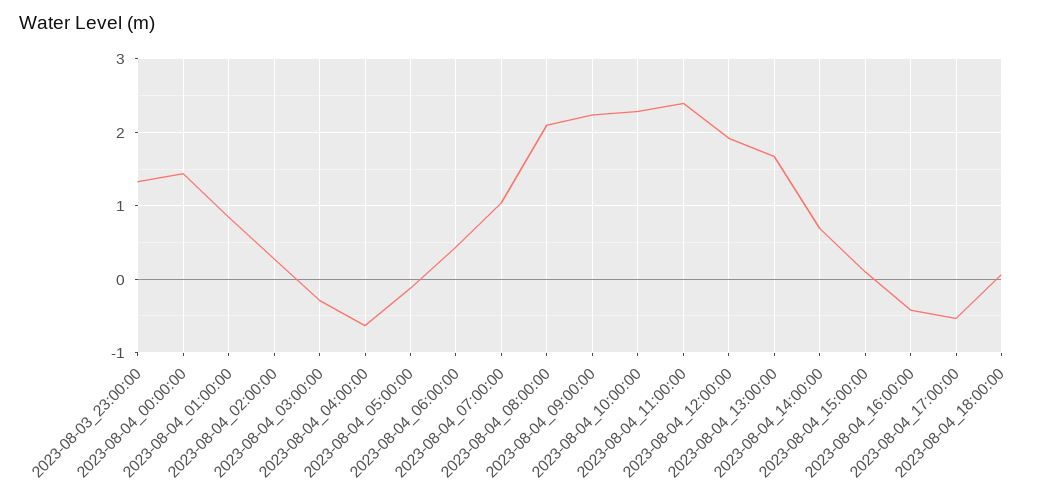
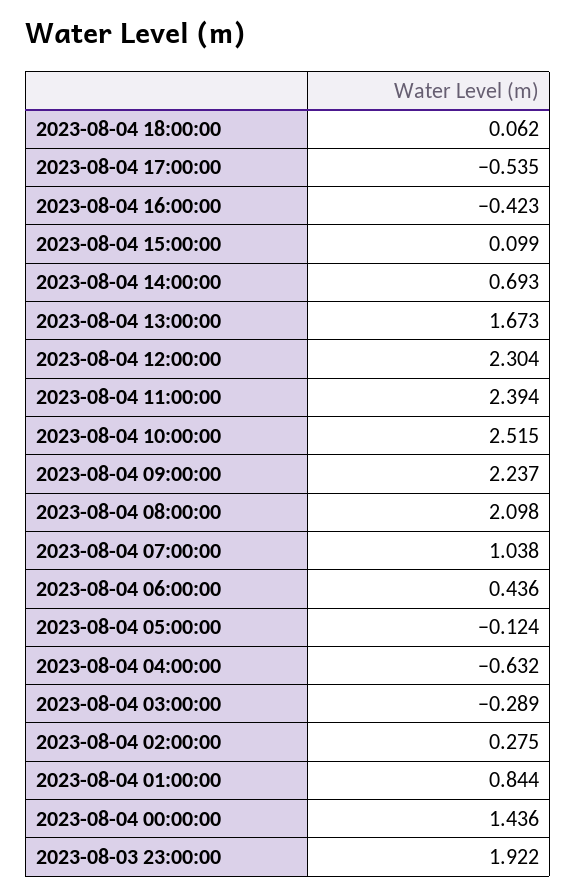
2023-08-03_23:00:00: 1.3 -> 1.922
2023-08-04_10:00:00: 2.3 -> 2.515
2023-08-04_12:00:00: 1.9 -> 2.304

